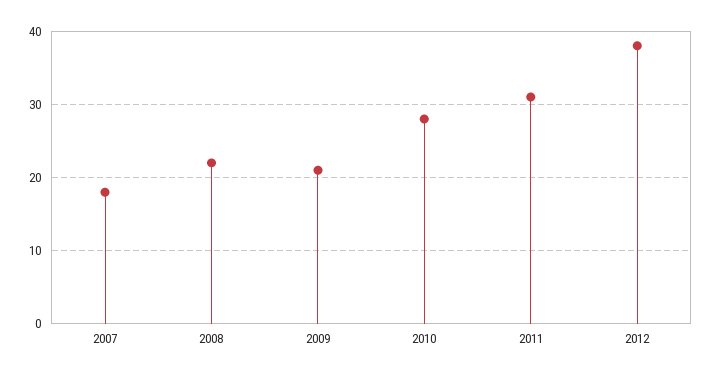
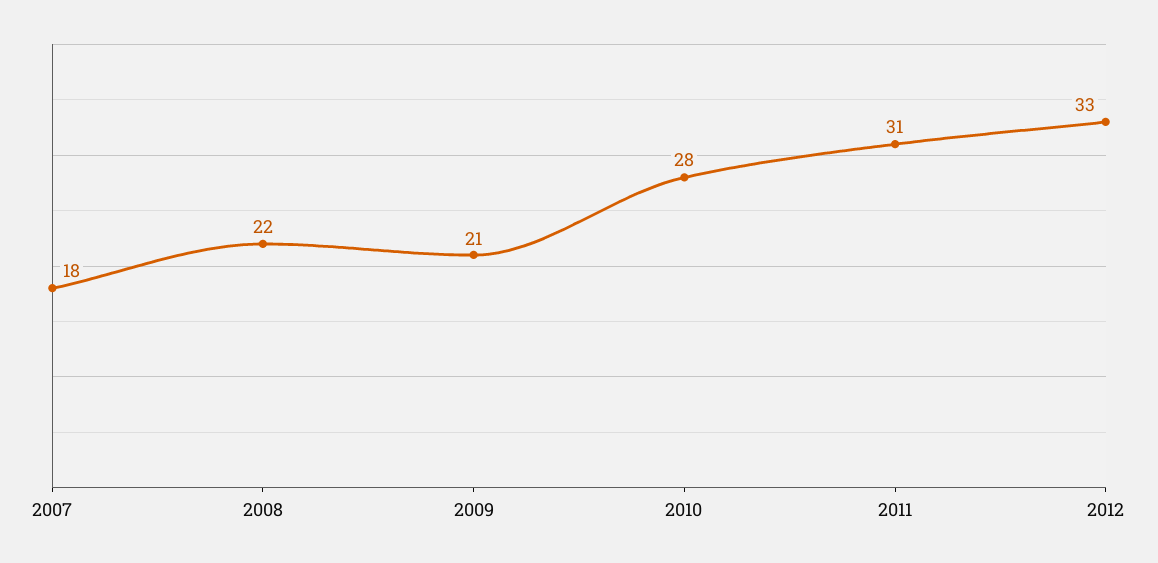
2012: 38 -> 33

